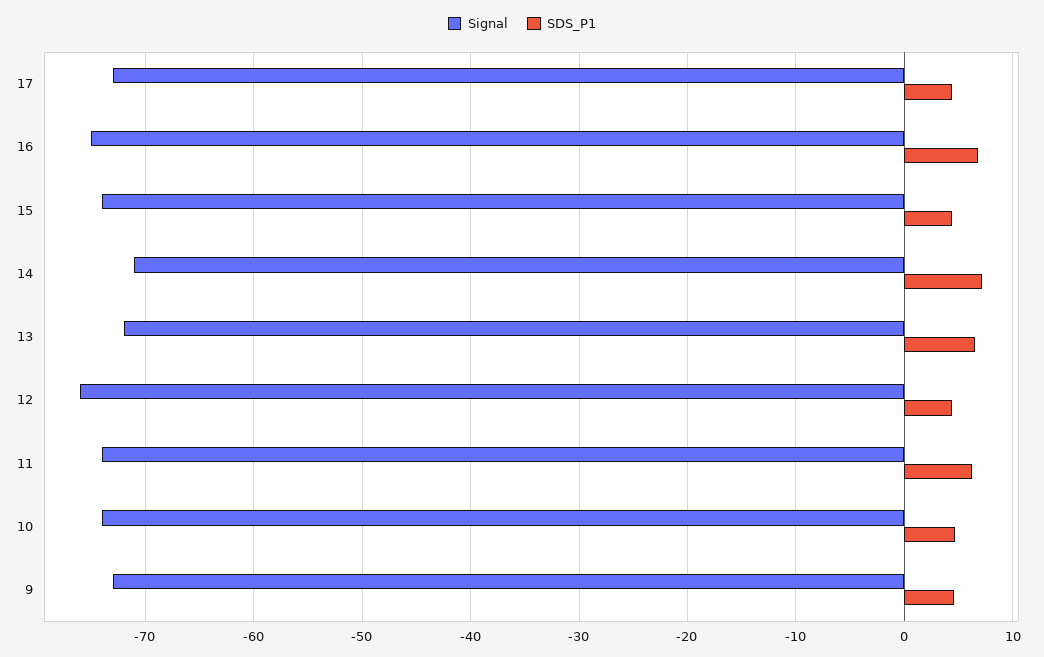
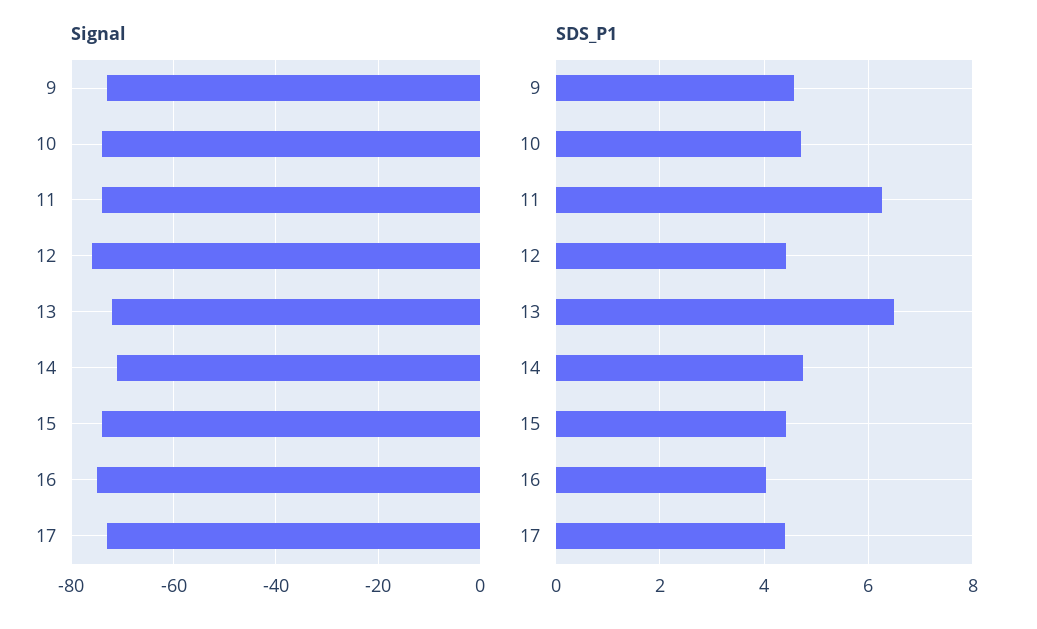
SDS_P1, 16: 7 -> 4
SDS_P1, 14: 7 -> 4.8

